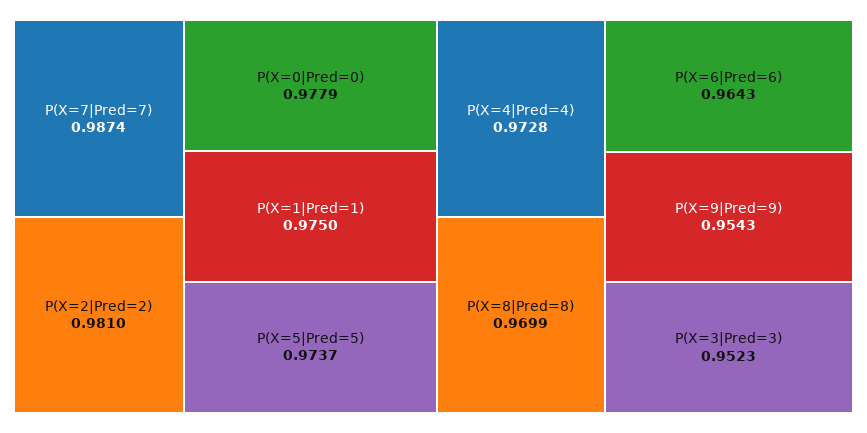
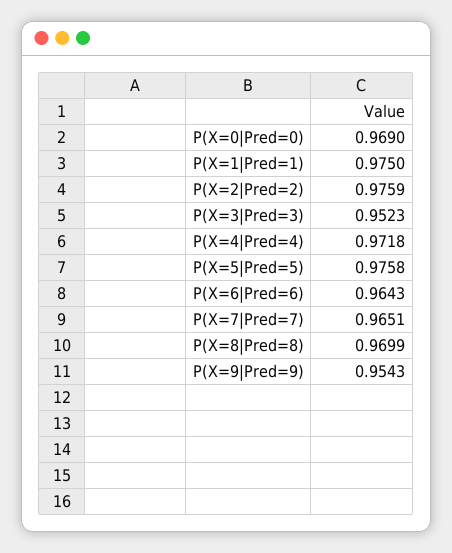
P(X=7|Pred=7): 0.9874 -> 0.9651
P(X=2|Pred=2): 0.981 -> 0.9759
P(X=0|Pred=0): 0.9779 -> 0.969
P(X=5|Pred=5): 0.9737 -> 0.9758
P(X=4|Pred=4): 0.9728 -> 0.9718

